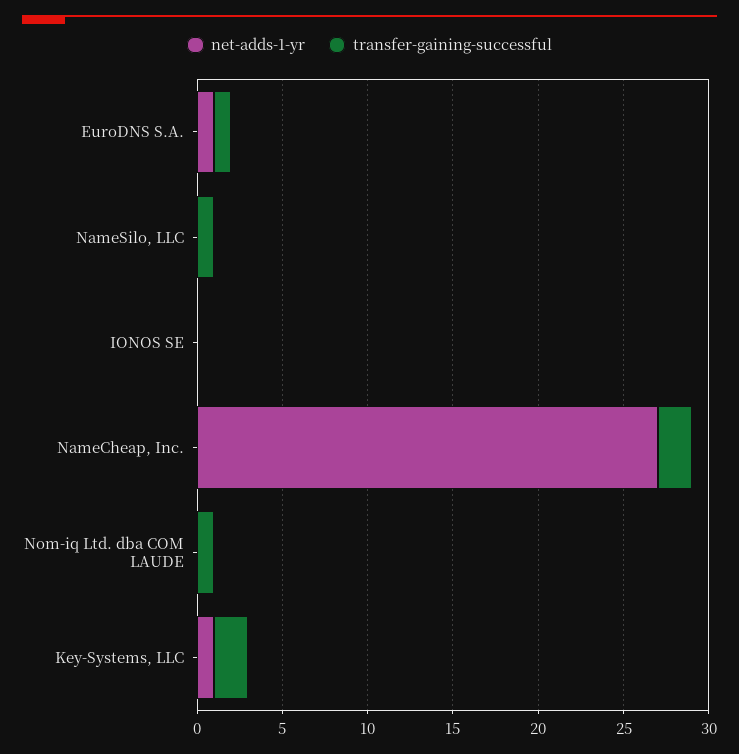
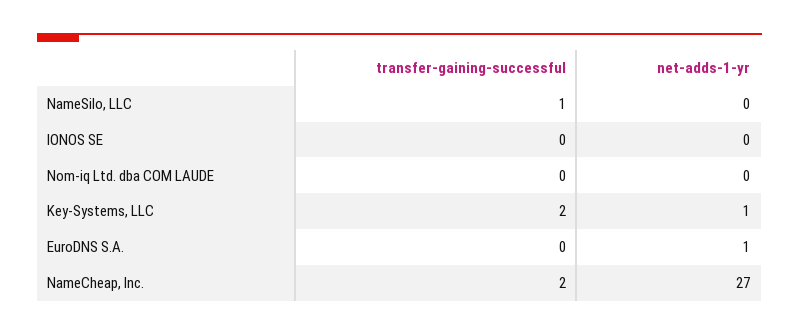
transfer-gaining-successful, EuroDNS S.A.: 1 -> 0
transfer-gaining-successful, Nom-iq Ltd. dba COM LAUDE: 1 -> 0

